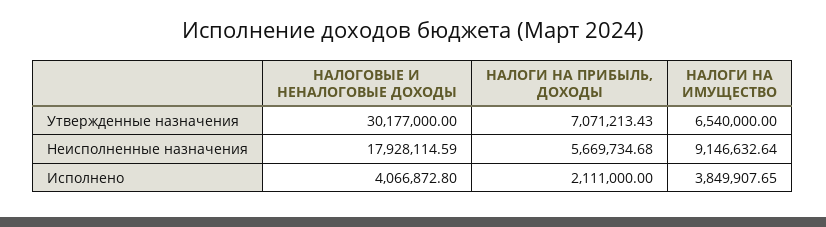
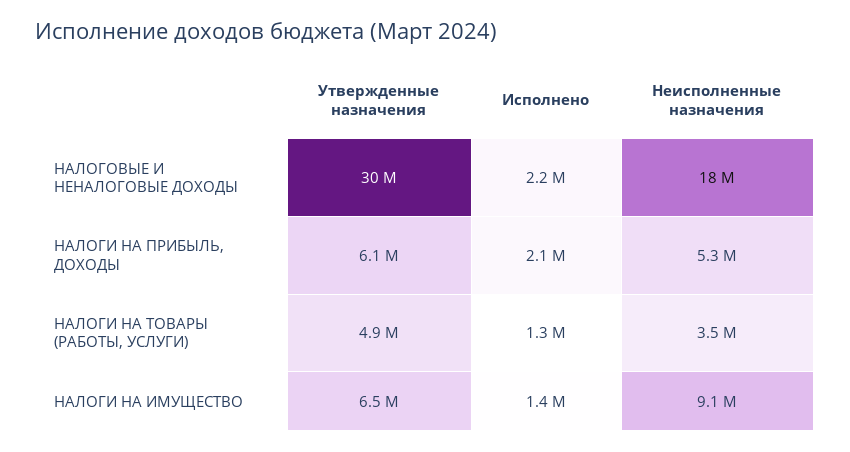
НАЛОГИ НА ПРИБЫЛЬ, ДОХОДЫ, Утвержденные назначения: 7071213.43 -> 6100000
НАЛОГИ НА ПРИБЫЛЬ, ДОХОДЫ, Неисполненные назначения: 5669734.68 -> 5300000
НАЛОГОВЫЕ И НЕНАЛОГОВЫЕ ДОХОДЫ, Исполнено: 4066872.8 -> 2200000
НАЛОГИ НА ИМУЩЕСТВО, Исполнено: 3849907.65 -> 1400000
НАЛОГИ НА ТОВАРЫ (РАБОТЫ, УСЛУГИ), Утвержденные назначения: none -> 4900000
НАЛОГИ НА ТОВАРЫ (РАБОТЫ, УСЛУГИ), Исполнено: none -> 1300000
НАЛОГИ НА ТОВАРЫ (РАБОТЫ, УСЛУГИ), Неисполненные назначения: none -> 3500000

